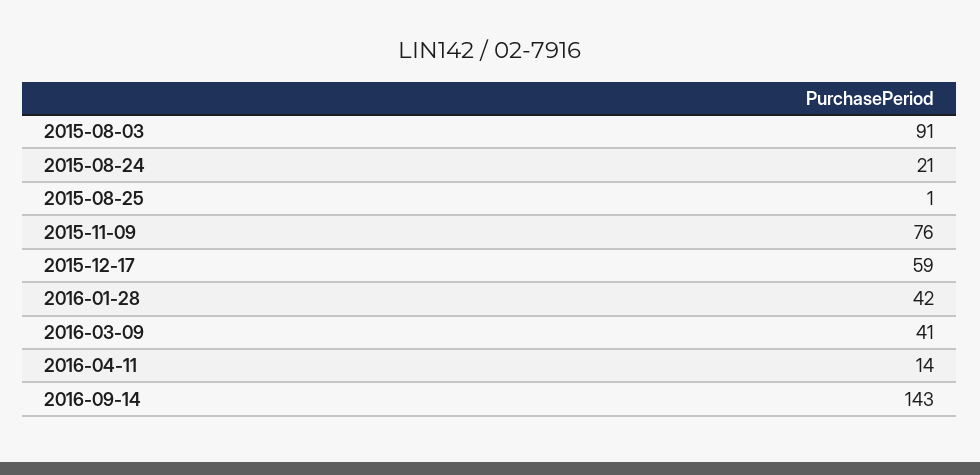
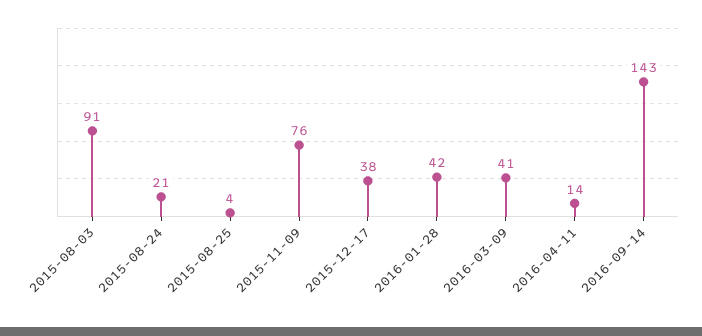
2015-08-25: 1 -> 4
2015-12-17: 59 -> 38

